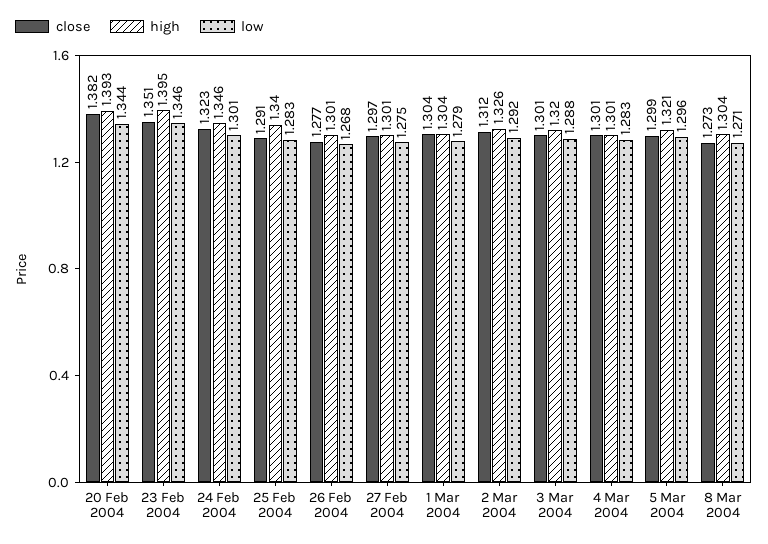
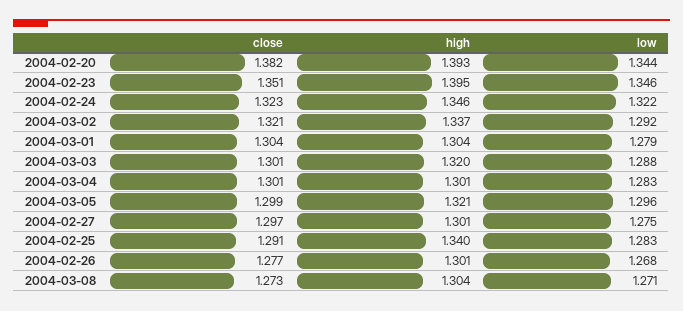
low, 24 Feb 2004: 1.301 -> 1.322
close, 2 Mar 2004: 1.312 -> 1.321
high, 2 Mar 2004: 1.326 -> 1.337

